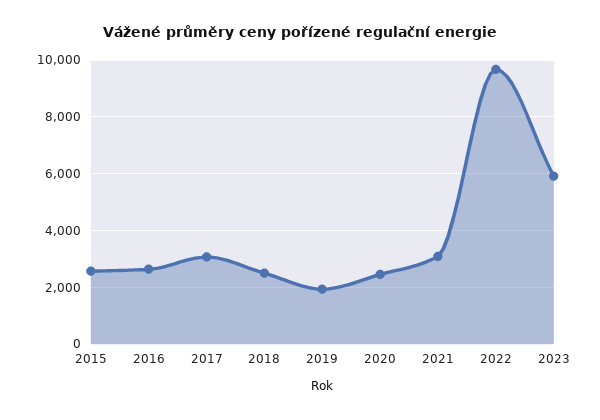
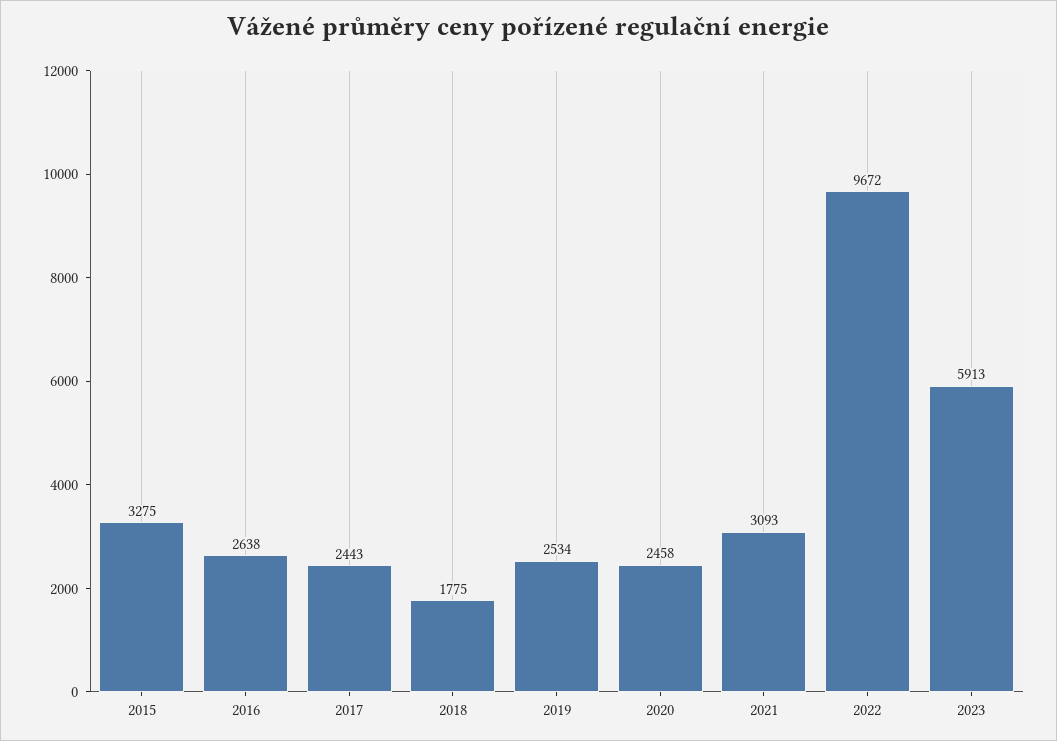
2015: 2500 -> 3275
2017: 3000 -> 2443
2018: 2500 -> 1775
2019: 2000 -> 2534

